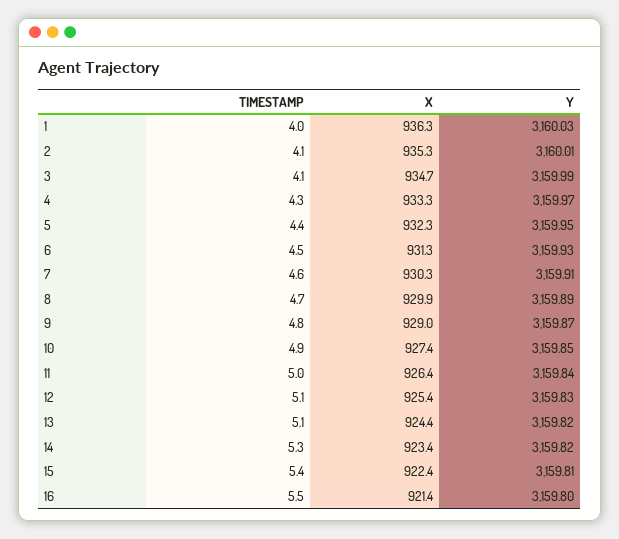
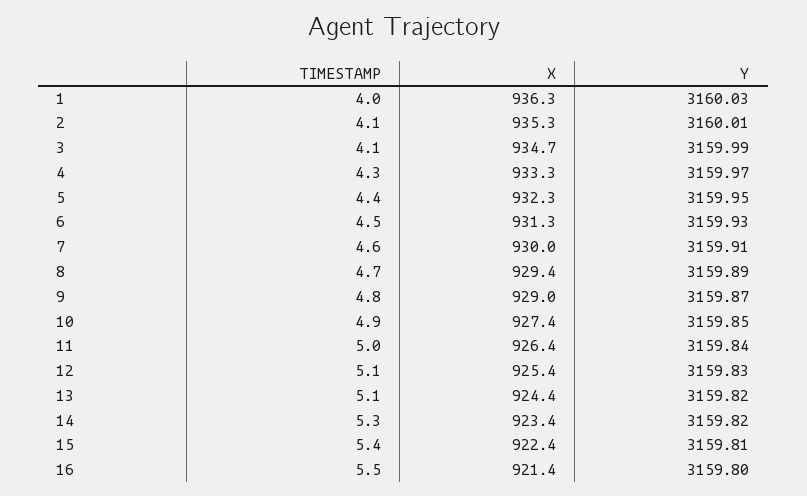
X, 7: 930.3 -> 930
X, 8: 929.9 -> 929.4

